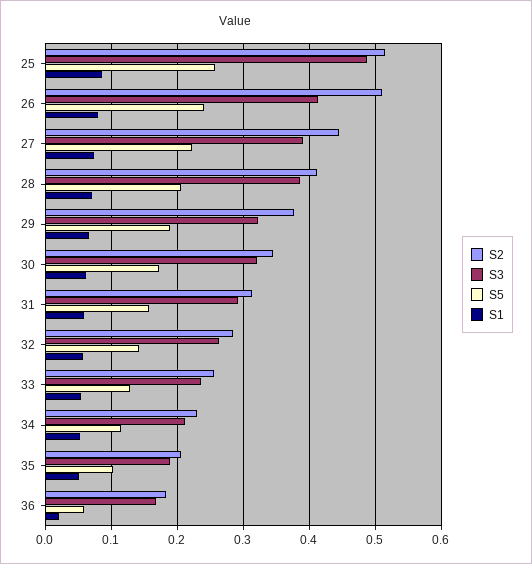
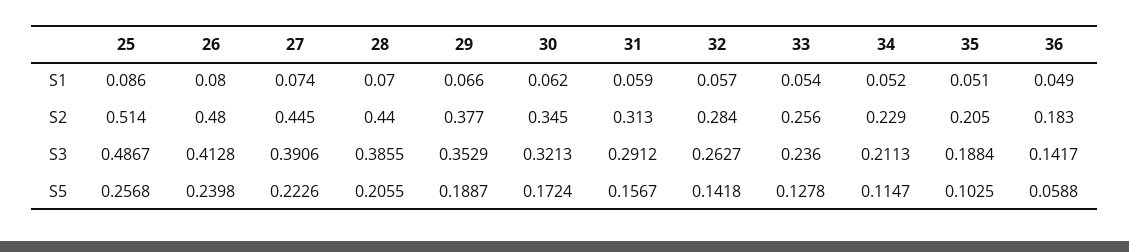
S2, 26: 0.51 -> 0.48
S2, 28: 0.41 -> 0.44
S3, 29: 0.32 -> 0.3529
S3, 36: 0.17 -> 0.1417
S1, 36: 0.02 -> 0.049

